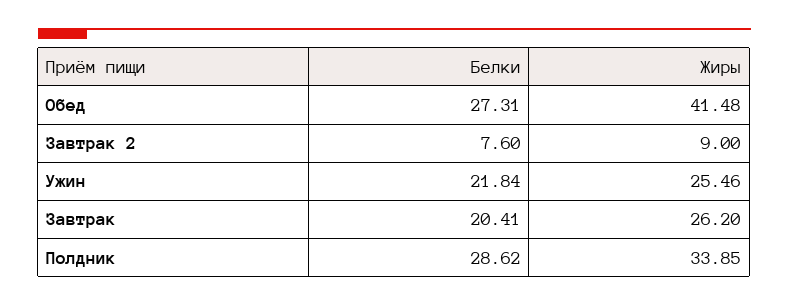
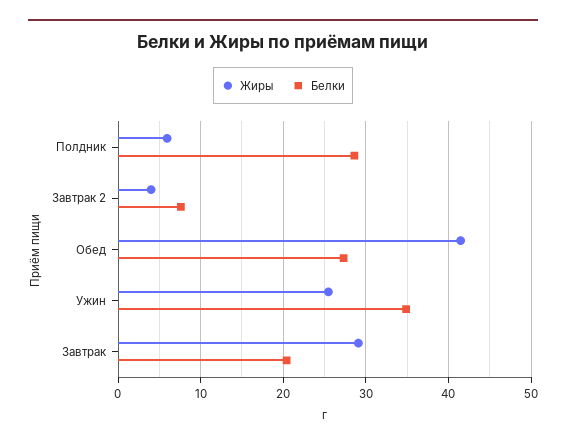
Жиры, Завтрак 2: 9 -> 4
Белки, Ужин: 21.84 -> 35
Жиры, Завтрак: 26.2 -> 29
Жиры, Полдник: 33.85 -> 6

